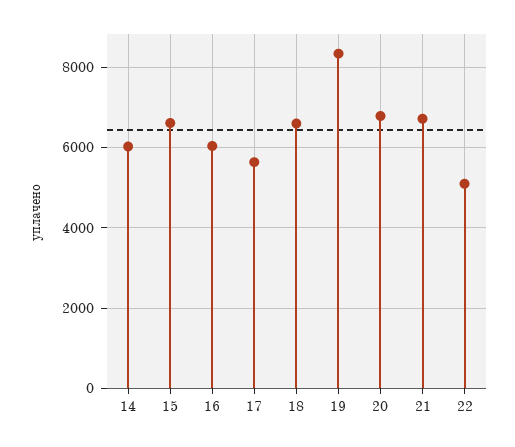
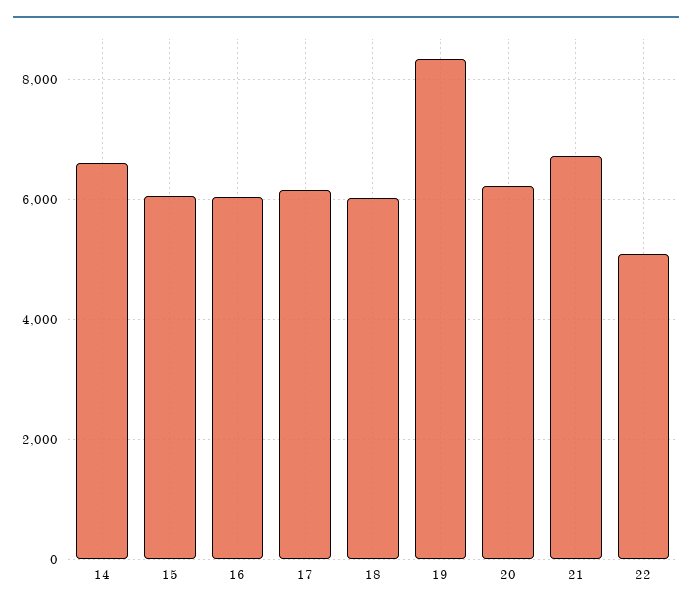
14: 6000 -> 6600
15: 6600 -> 6000
17: 5600 -> 6200
18: 6600 -> 6000
20: 6800 -> 6200

